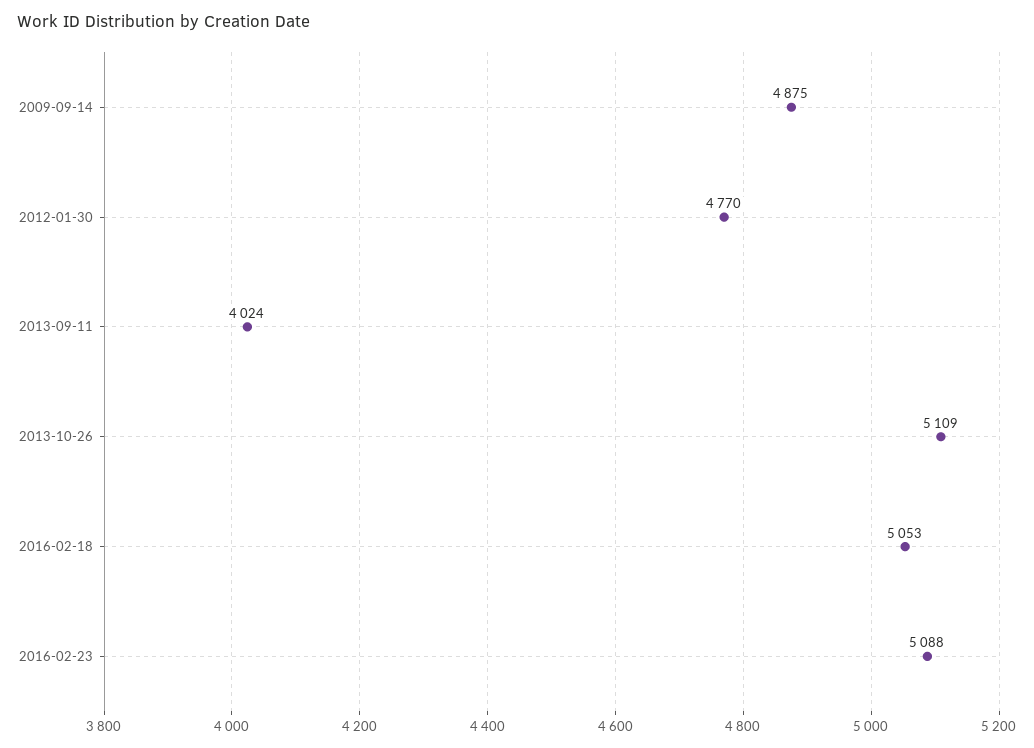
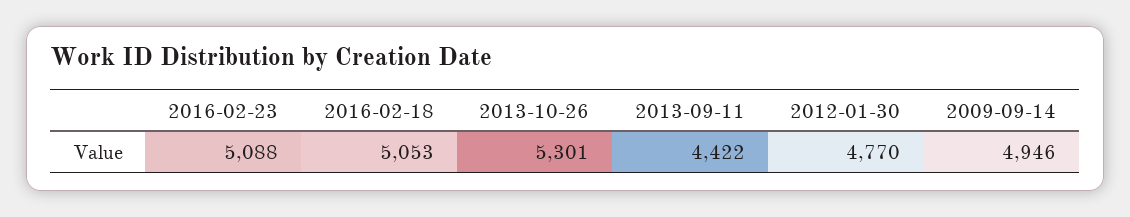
2009-09-14: 4875 -> 4946
2013-09-11: 4024 -> 4422
2013-10-26: 5109 -> 5301

